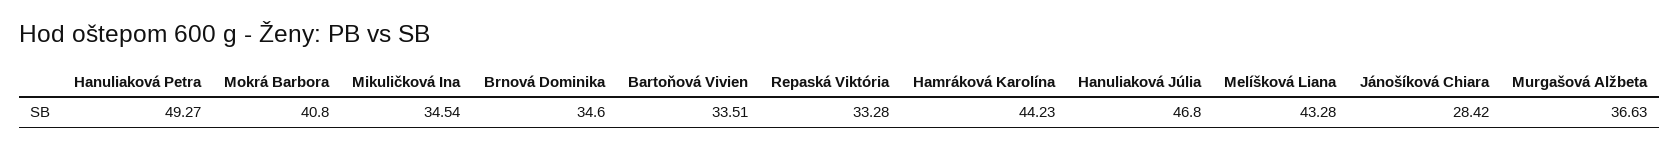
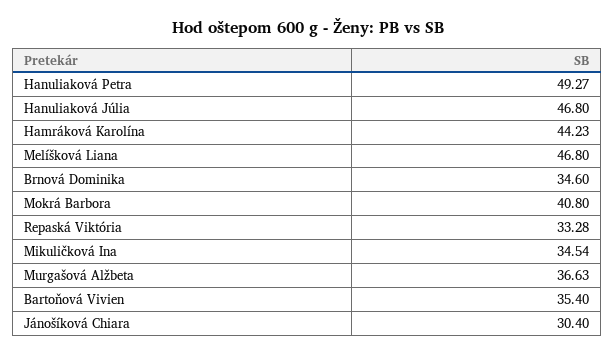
Bartoňová Vivien: 33.51 -> 35.4
Melíšková Liana: 43.28 -> 46.8
Jánošíková Chiara: 28.42 -> 30.4

